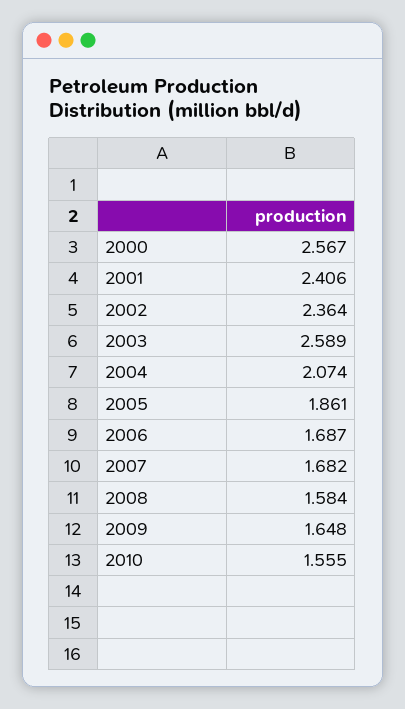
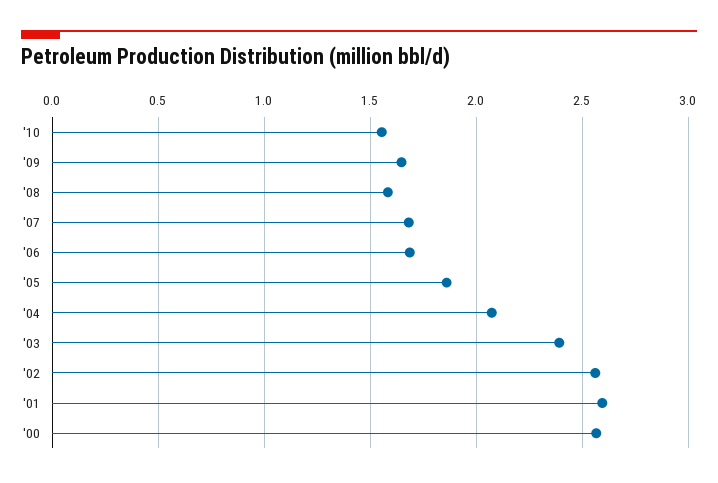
2001: 2.406 -> 2.6
2002: 2.364 -> 2.55
2003: 2.589 -> 2.4

